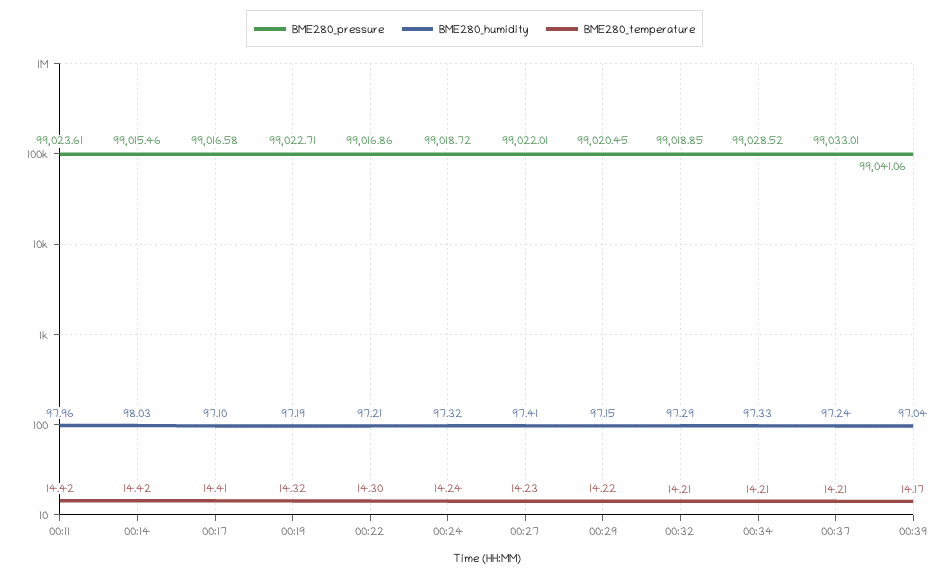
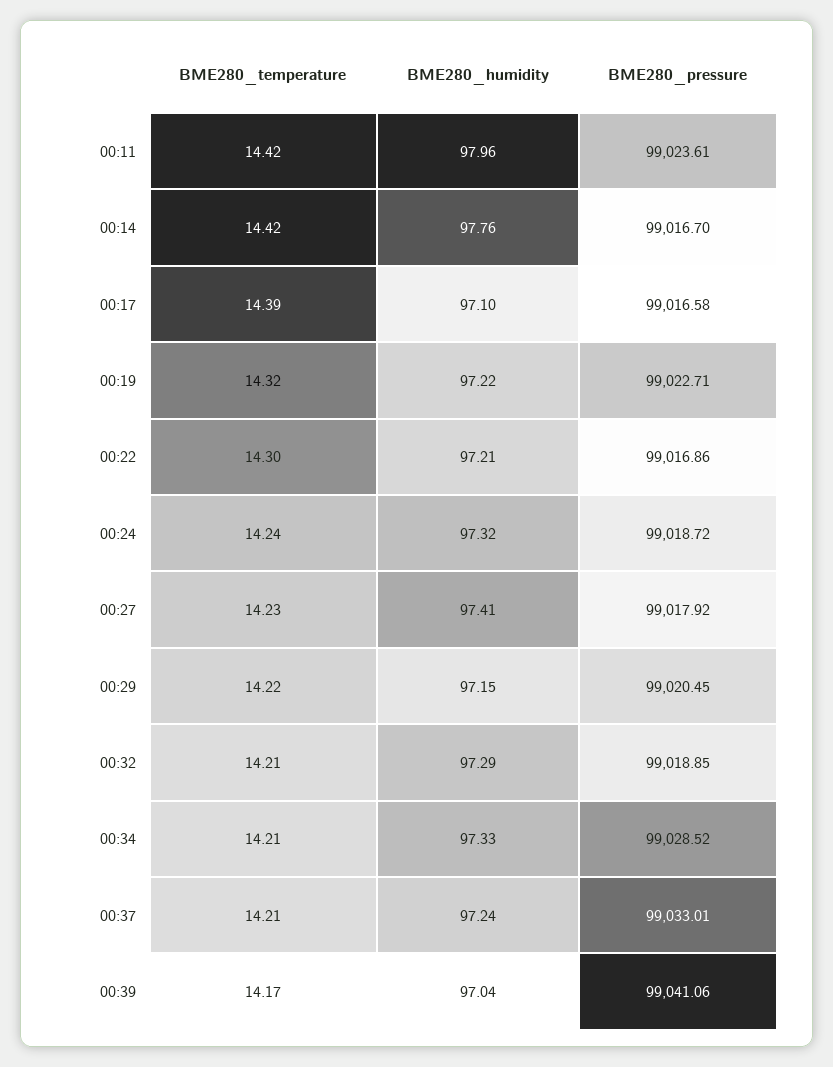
BME280_pressure, 00:14: 99015.46 -> 99016.7
BME280_humidity, 00:14: 98.03 -> 97.76
BME280_temperature, 00:17: 14.41 -> 14.39
BME280_humidity, 00:19: 97.19 -> 97.22
BME280_pressure, 00:27: 99022.01 -> 99017.92

